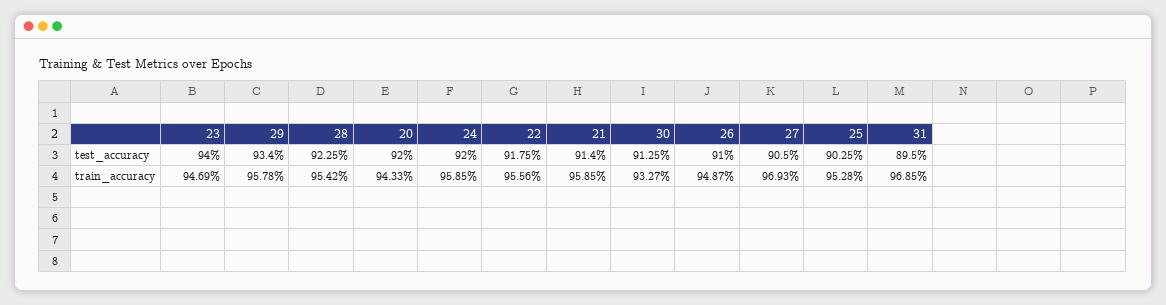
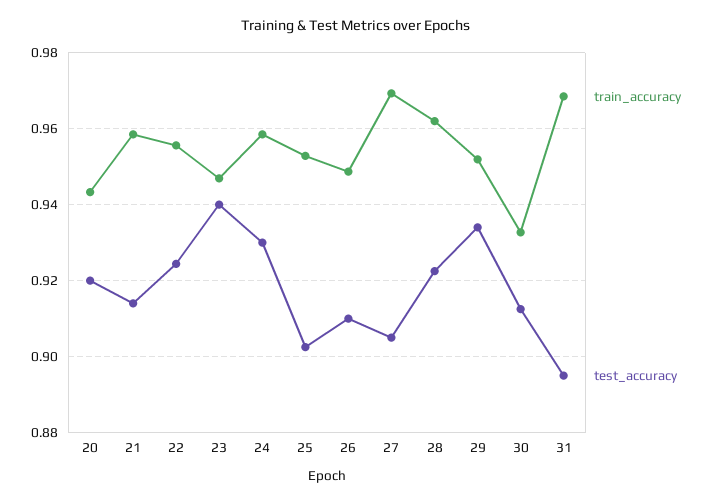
test_accuracy, 24: 0.92 -> 0.93
test_accuracy, 22: 0.9175 -> 0.924
train_accuracy, 29: 0.9578 -> 0.952
train_accuracy, 28: 0.9542 -> 0.962

